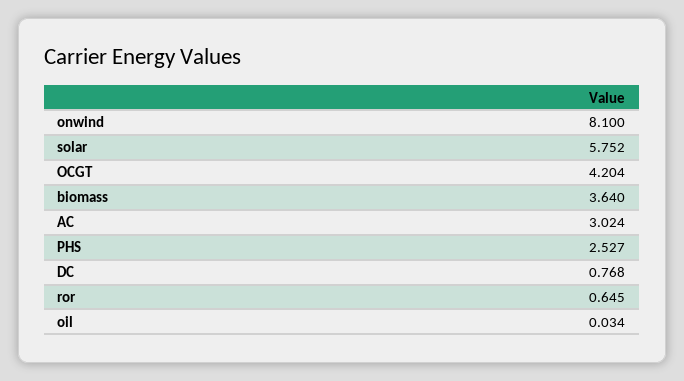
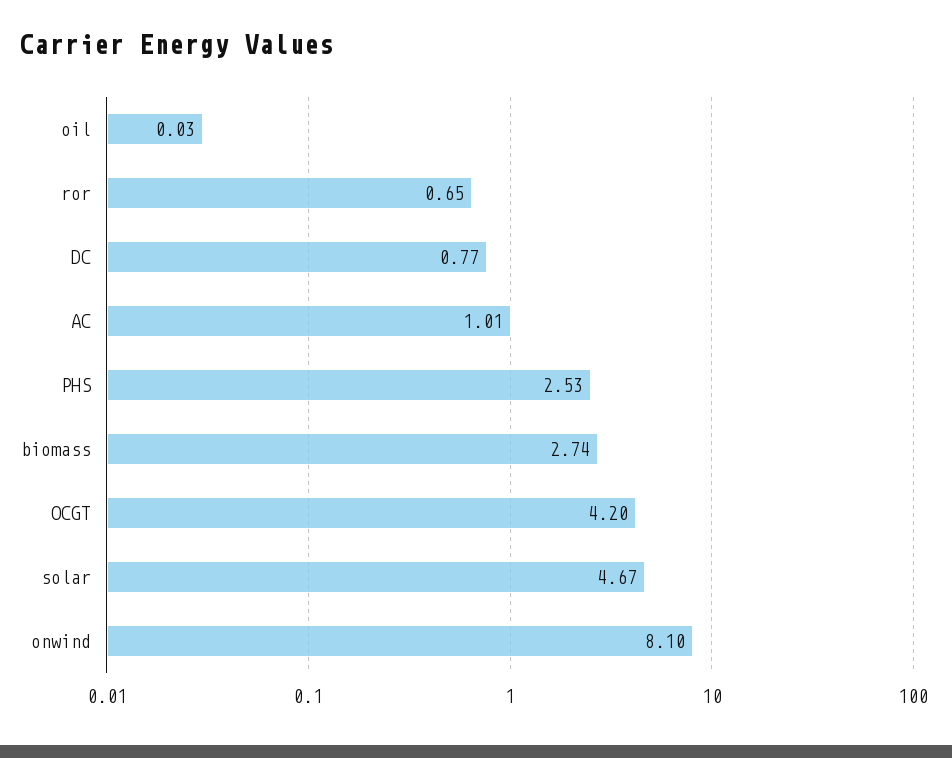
solar: 5.752 -> 4.67
biomass: 3.64 -> 2.74
AC: 3.024 -> 1.01

